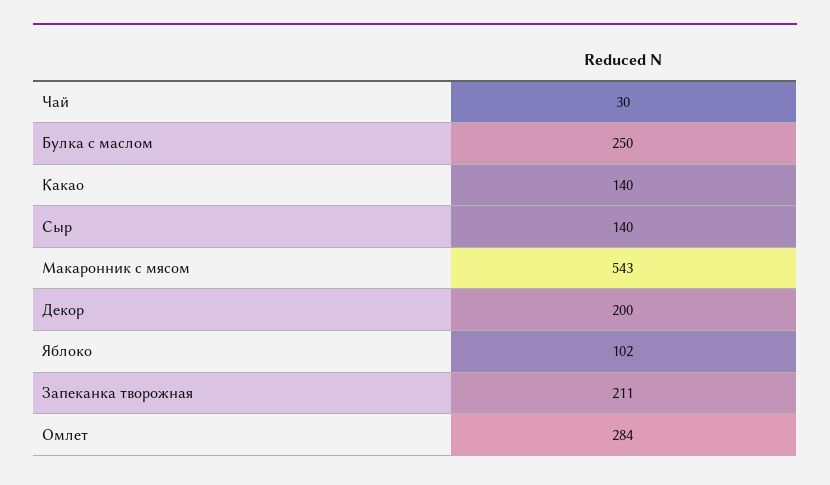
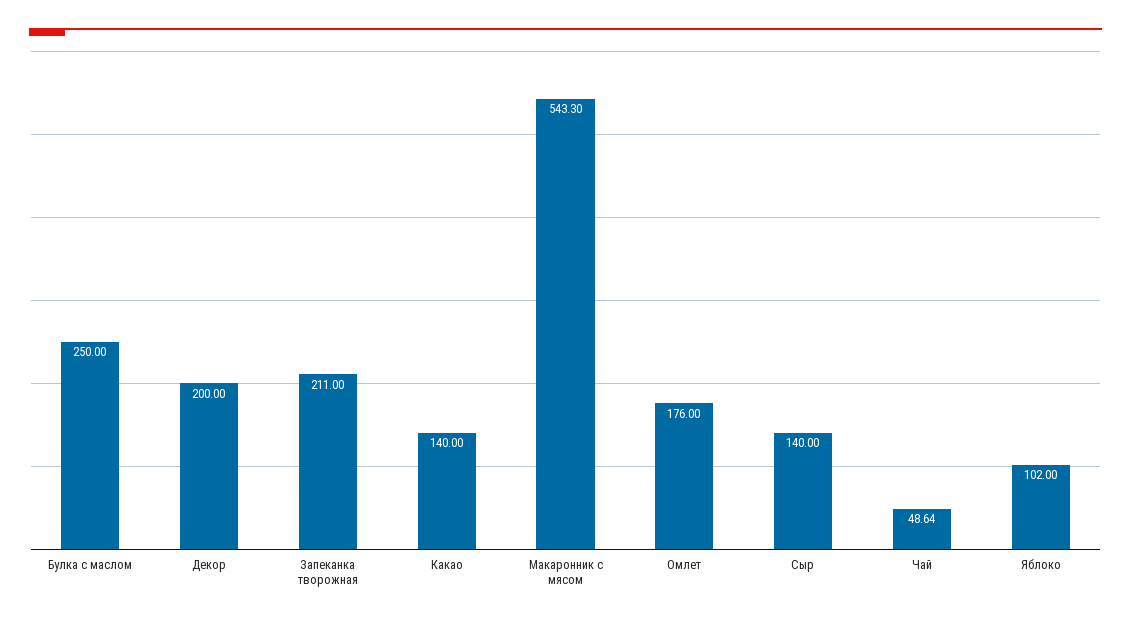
Чай: 30 -> 48.64
Омлет: 284 -> 176

